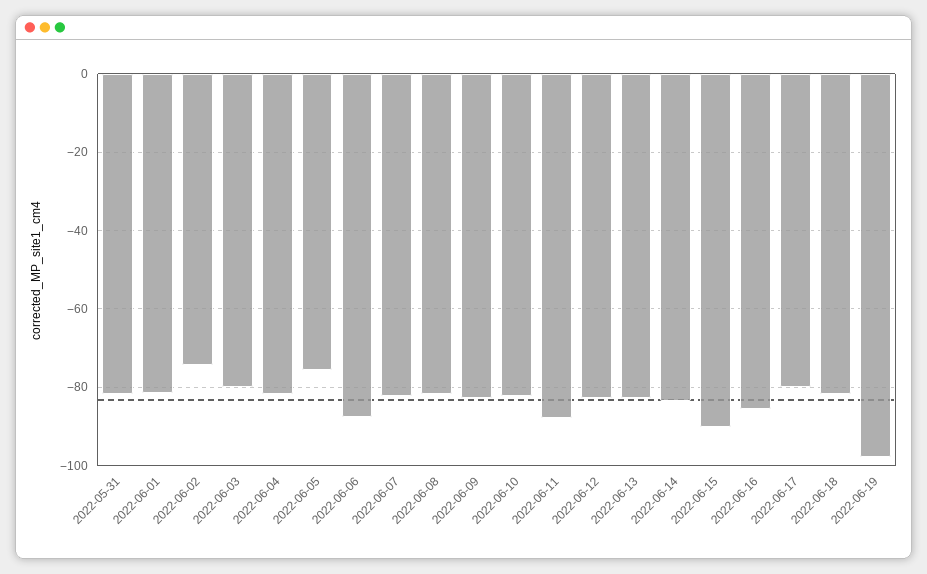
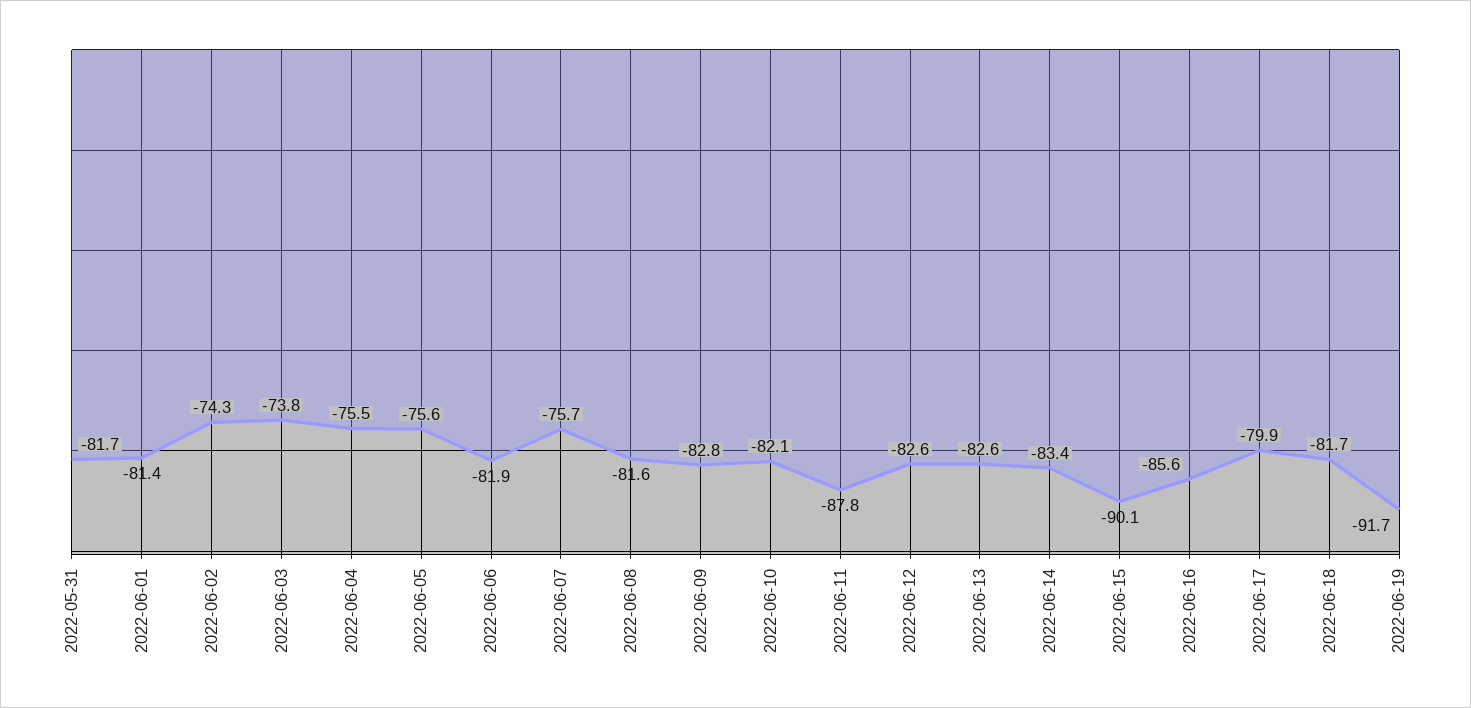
2022-06-03: -80 -> -73.8
2022-06-04: -82 -> -75.5
2022-06-06: -88 -> -81.9
2022-06-07: -82 -> -75.7
2022-06-19: -98 -> -91.7

